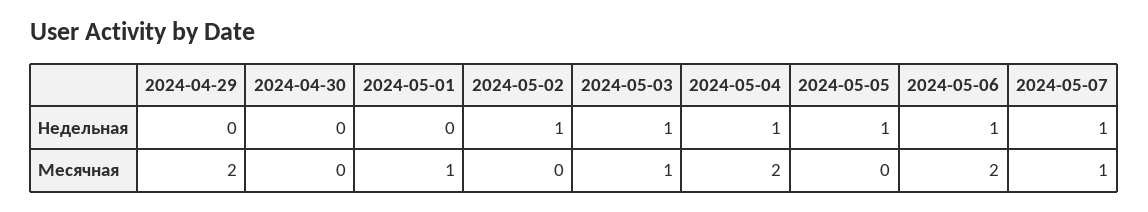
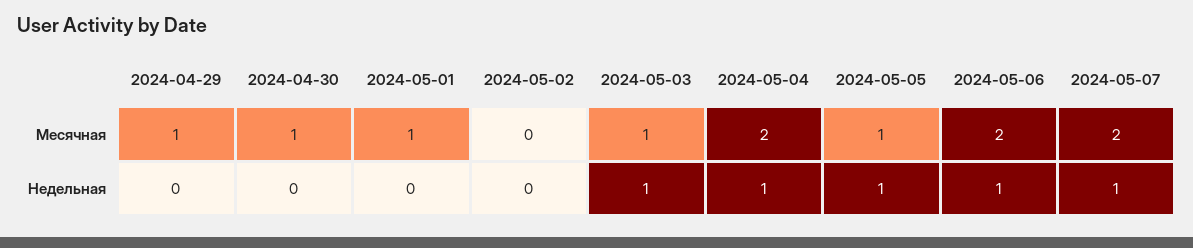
2024-05-02, Недельная: 1 -> 0
2024-04-29, Месячная: 2 -> 1
2024-04-30, Месячная: 0 -> 1
2024-05-05, Месячная: 0 -> 1
2024-05-07, Месячная: 1 -> 2

